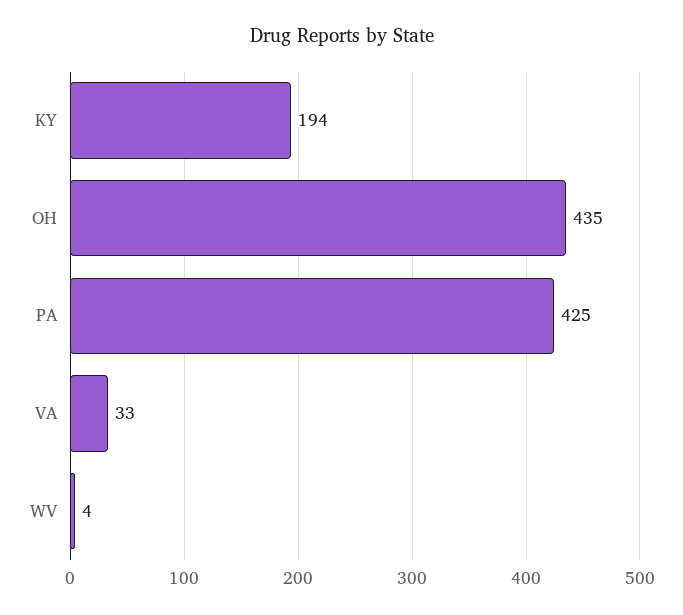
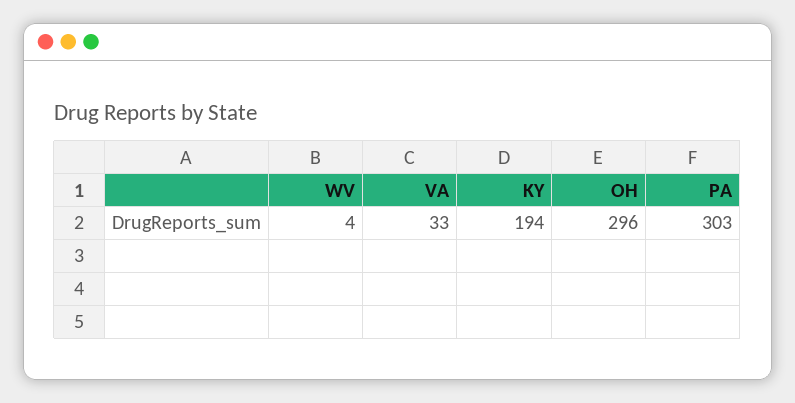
OH: 435 -> 296
PA: 425 -> 303

